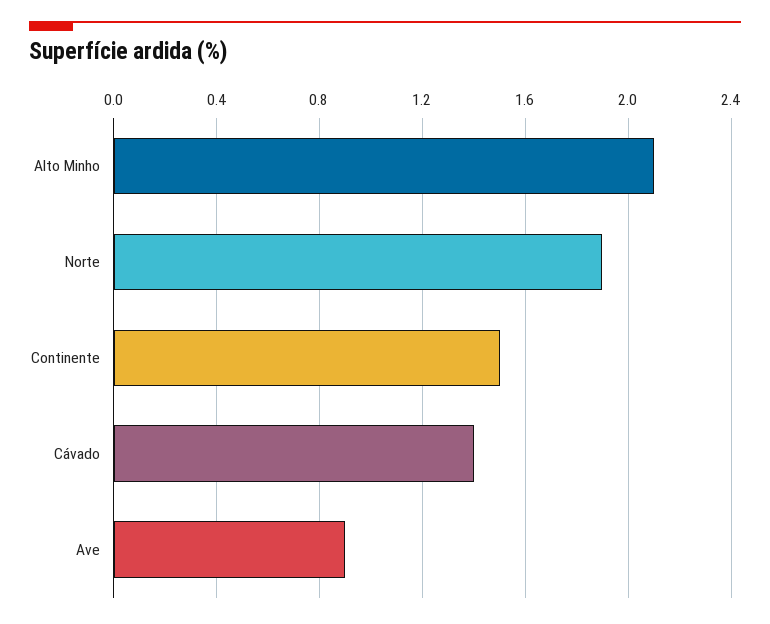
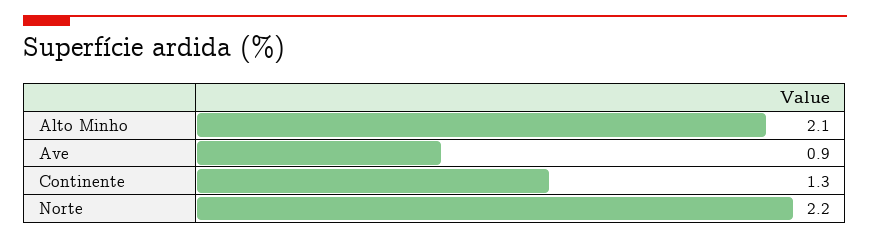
Norte: 1.9 -> 2.2
Continente: 1.5 -> 1.3
Cávado: 1.4 -> none

